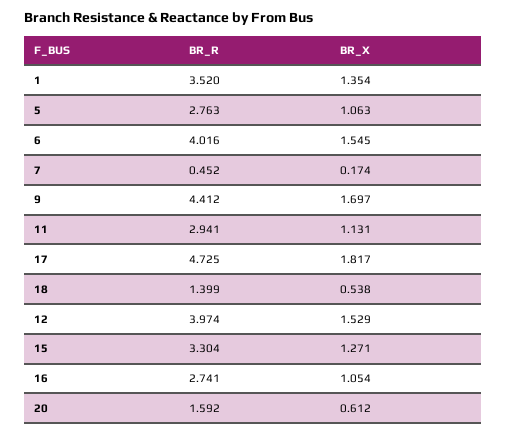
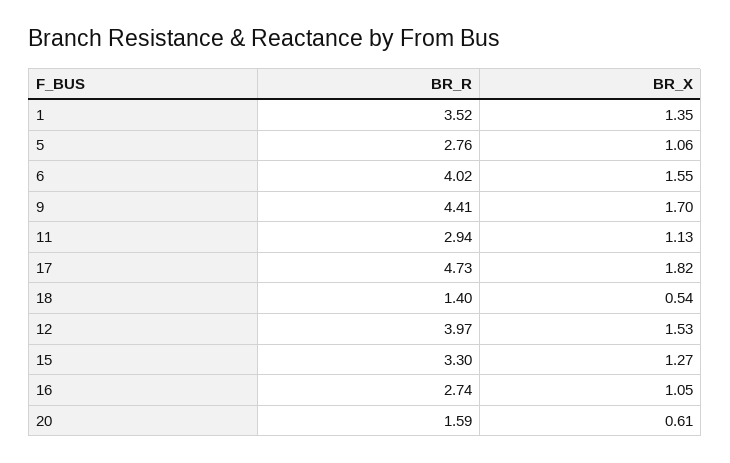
BR_R, 7: 0.452 -> none
BR_X, 7: 0.174 -> none

